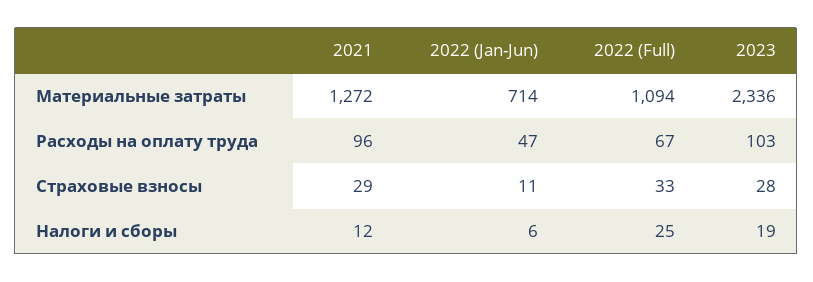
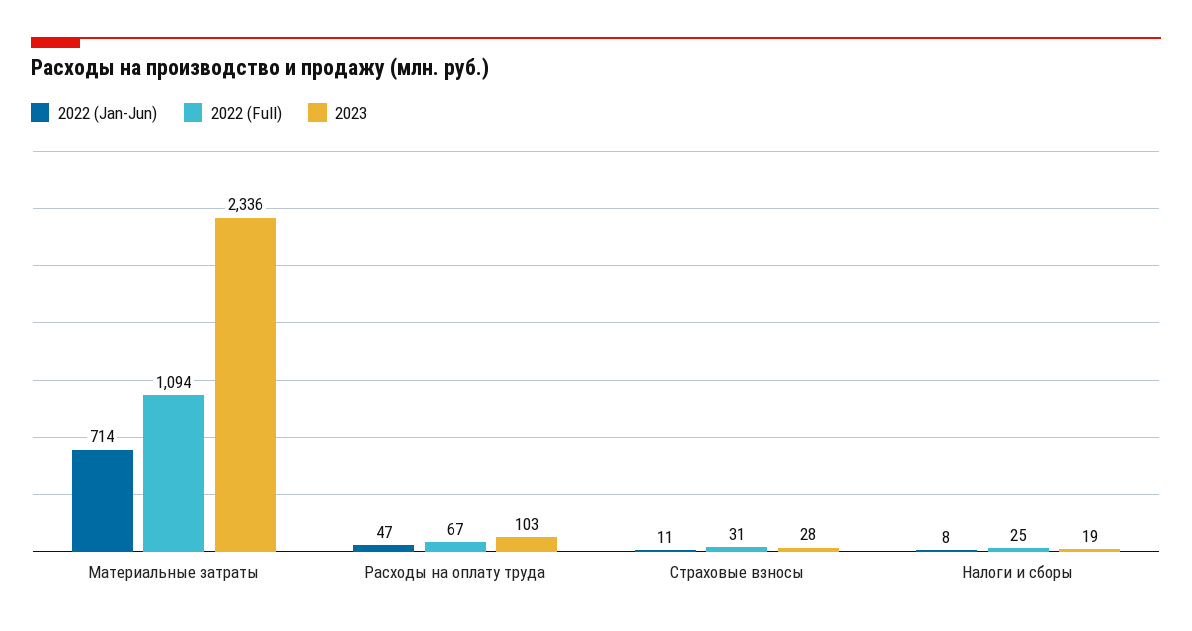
2021, Материальные затраты: 1272 -> none
2021, Расходы на оплату труда: 96 -> none
2021, Страховые взносы: 29 -> none
2022 (Full), Страховые взносы: 33 -> 31
2021, Налоги и сборы: 12 -> none
2022 (Jan-Jun), Налоги и сборы: 6 -> 8

